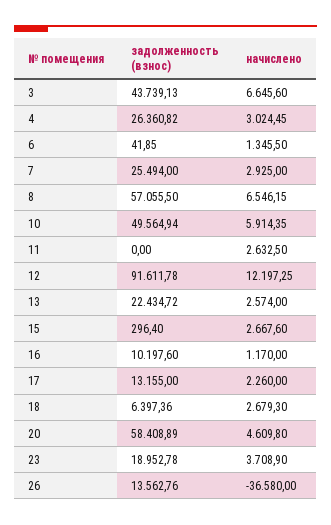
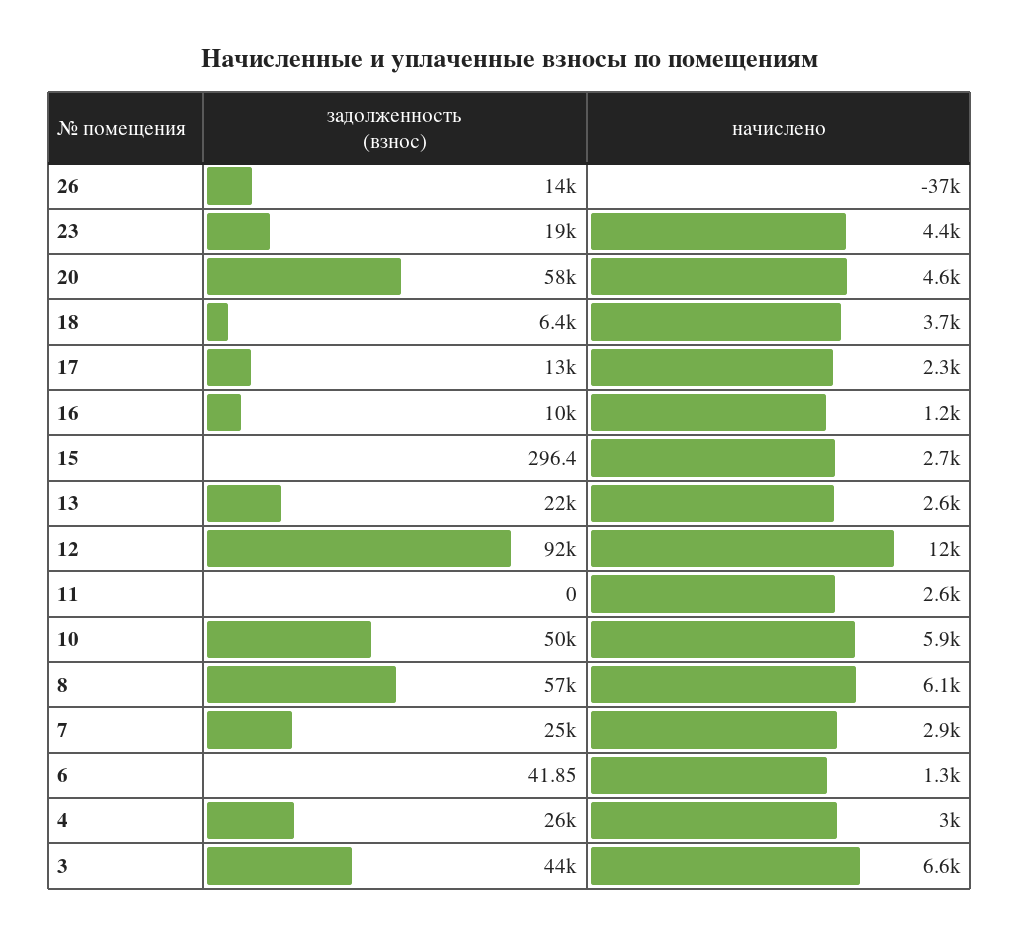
начислено, 8: 6546.15 -> 6100
начислено, 18: 2679.3 -> 3700
начислено, 23: 3708.9 -> 4400

